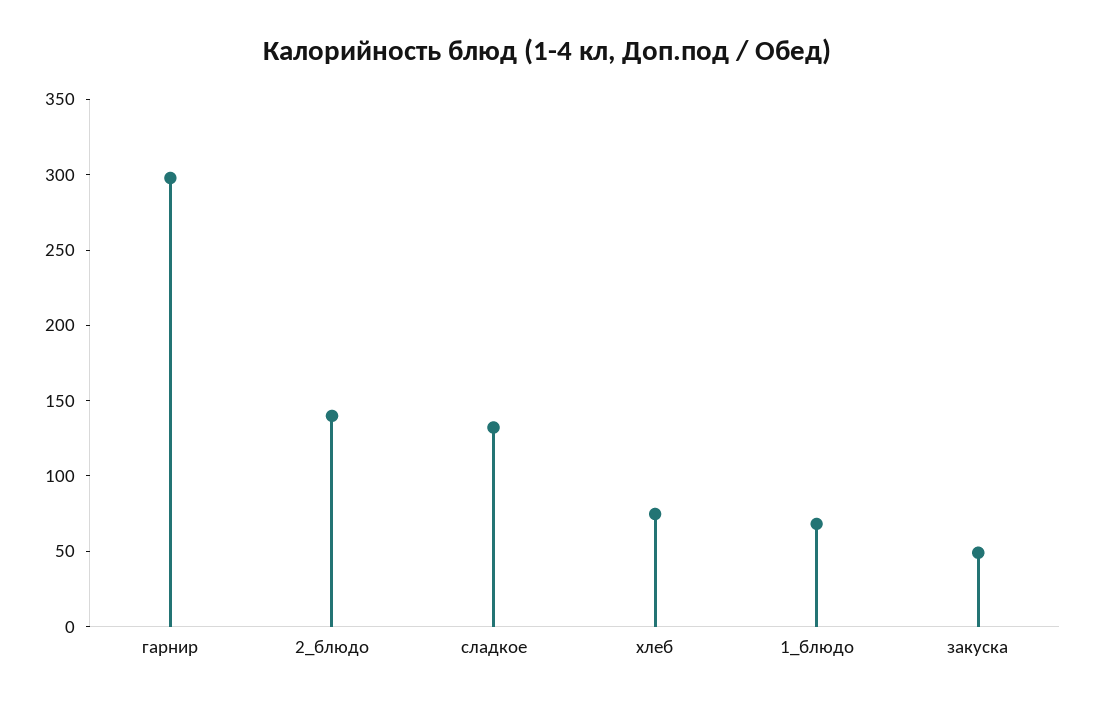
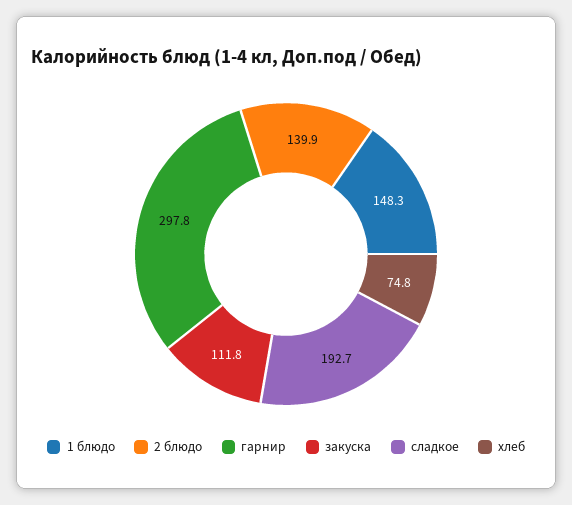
сладкое: 130 -> 192.7
1_блюдо: 70 -> 148.3
закуска: 50 -> 111.8

